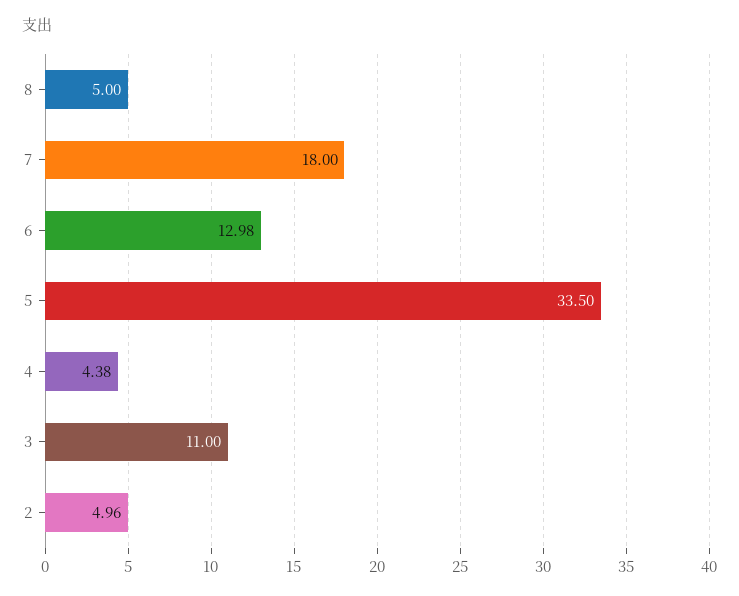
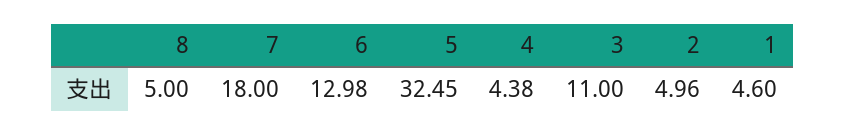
5: 33.5 -> 32.45
1: none -> 4.6

